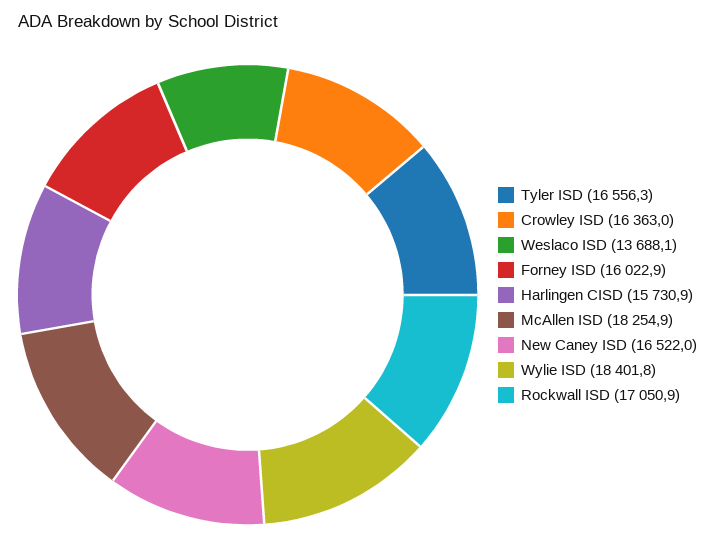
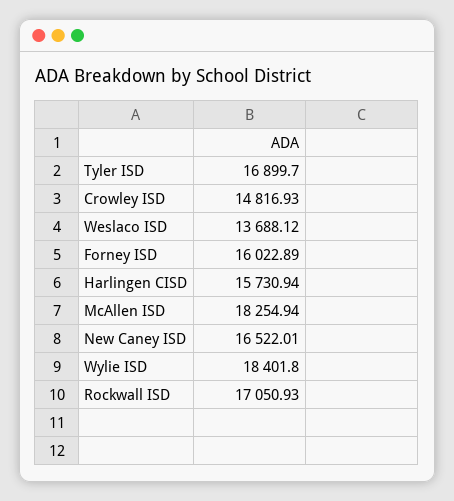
Tyler ISD: 16556.3 -> 16899.7
Crowley ISD: 16363 -> 14816.93

